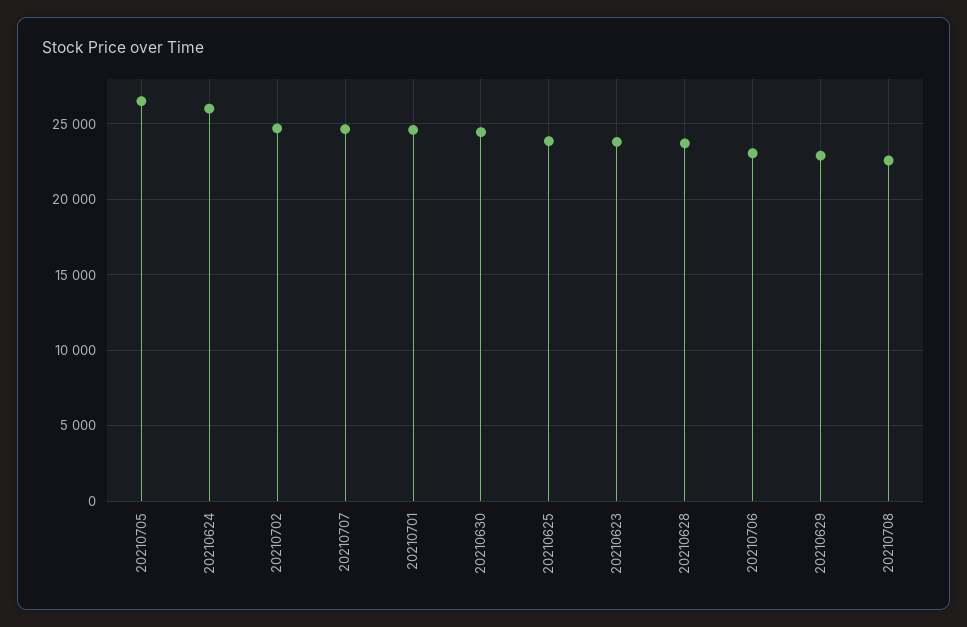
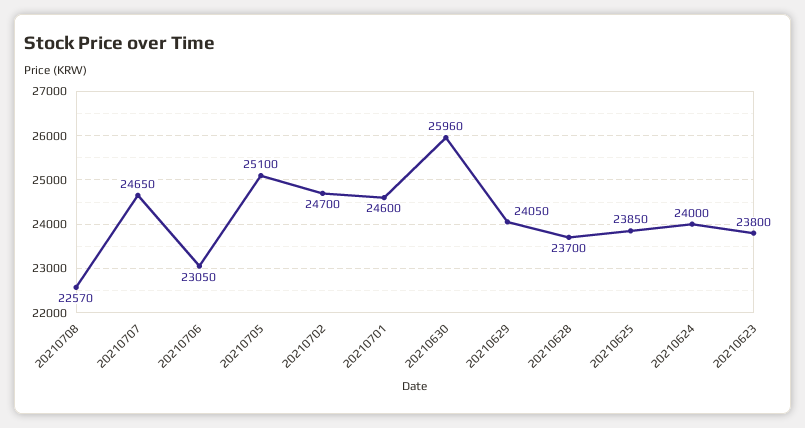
20210705: 26500 -> 25100
20210624: 26000 -> 24000
20210630: 24500 -> 25960
20210629: 23000 -> 24050

